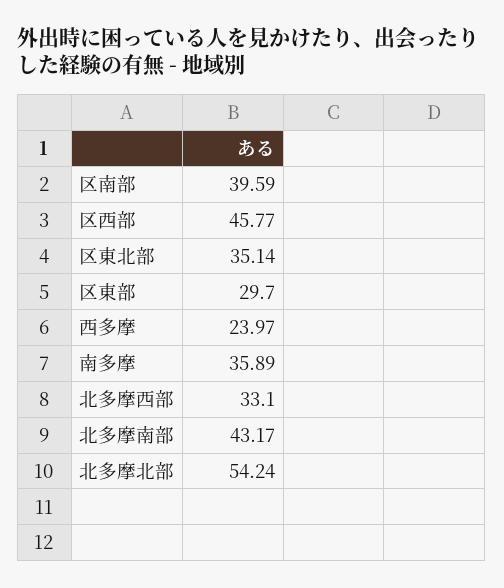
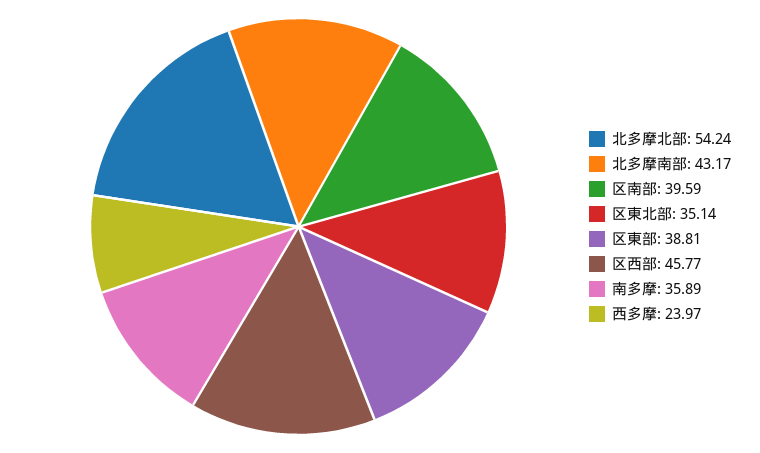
区東部: 29.7 -> 38.81
北多摩西部: 33.1 -> none

